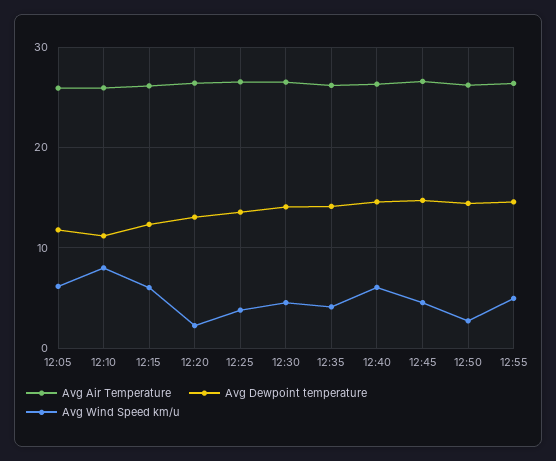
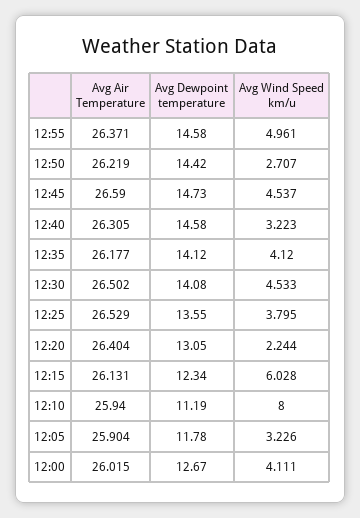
Avg Wind Speed km/u, 12:05: 6 -> 3.226
Avg Wind Speed km/u, 12:40: 6 -> 3.223
Avg Air Temperature, 12:00: none -> 26.015
Avg Dewpoint temperature, 12:00: none -> 12.67
Avg Wind Speed km/u, 12:00: none -> 4.111

